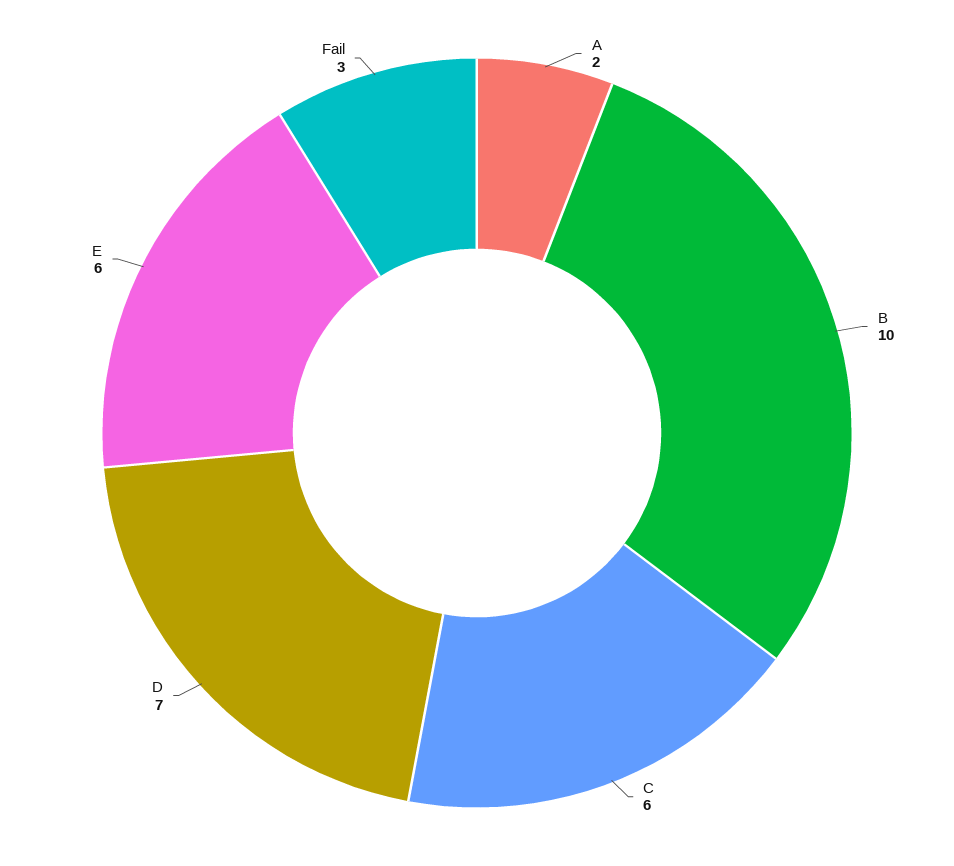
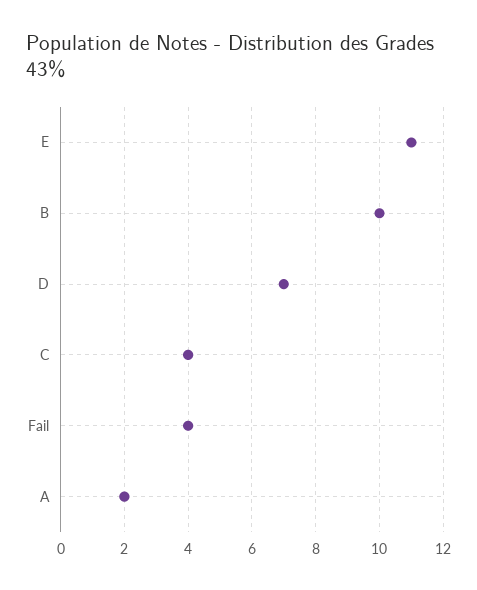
C: 6 -> 4
E: 6 -> 11
Fail: 3 -> 4

